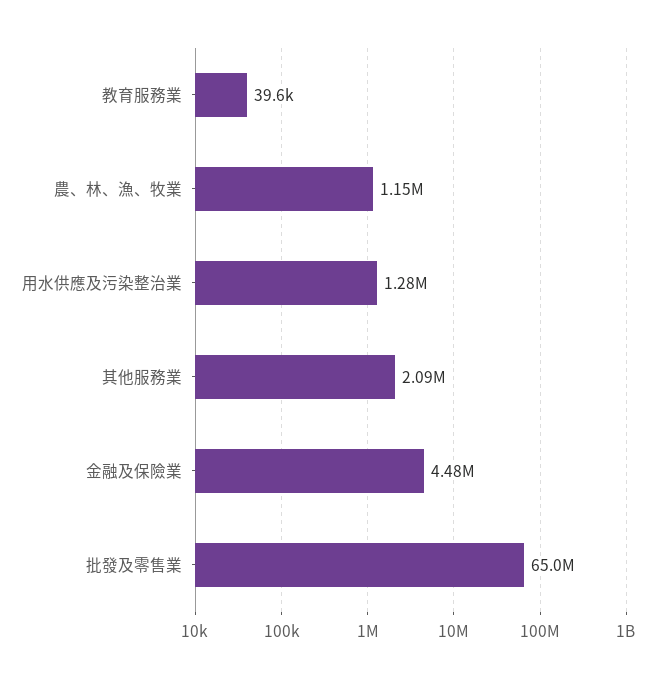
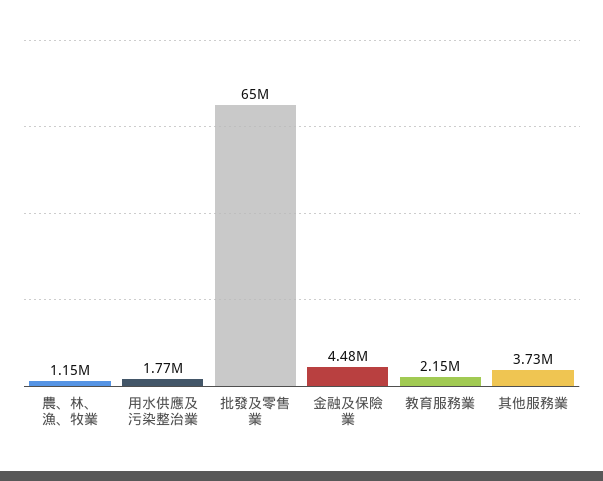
教育服務業: 39600 -> 2150000
用水供應及污染整治業: 1280000 -> 1770000
其他服務業: 2090000 -> 3730000

